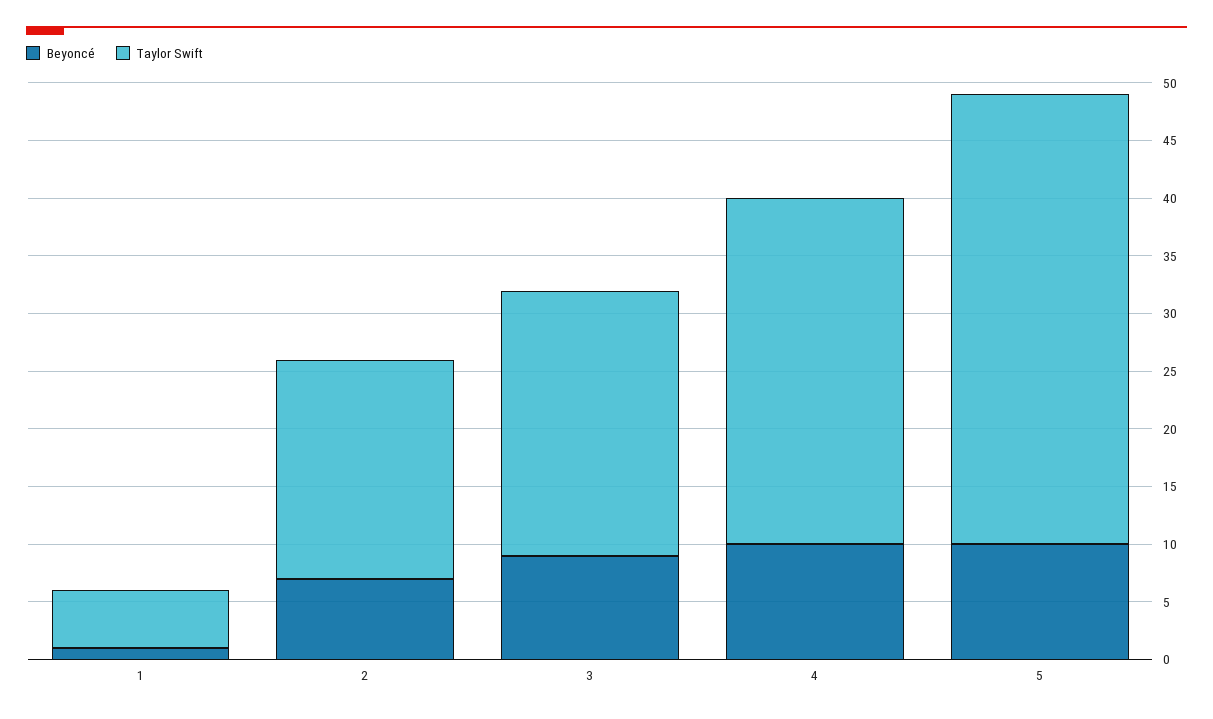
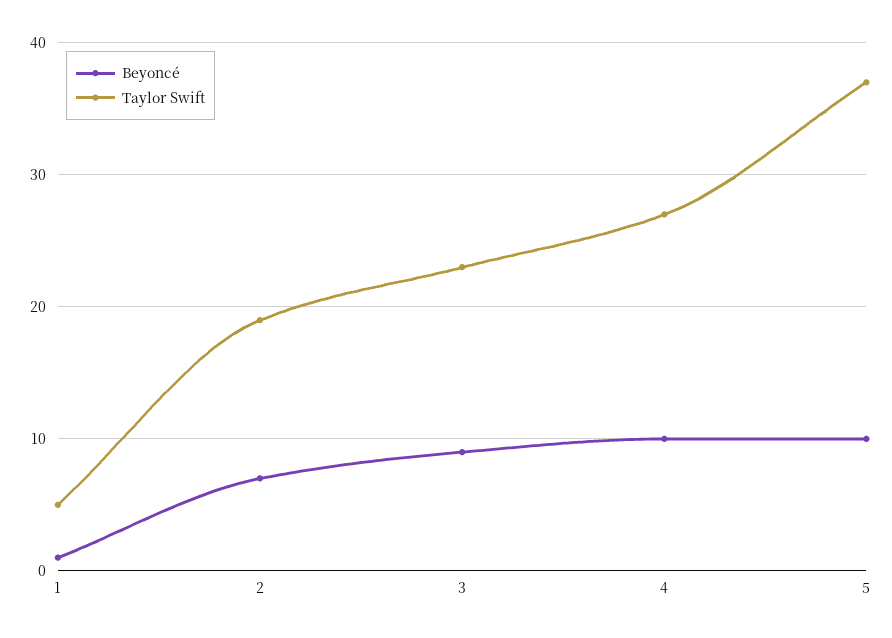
Taylor Swift, 4: 30 -> 27
Taylor Swift, 5: 39 -> 37

